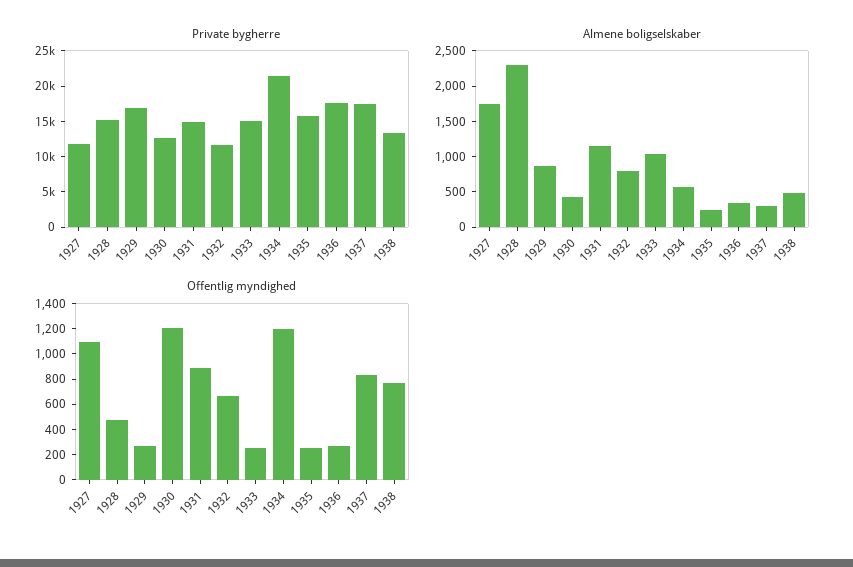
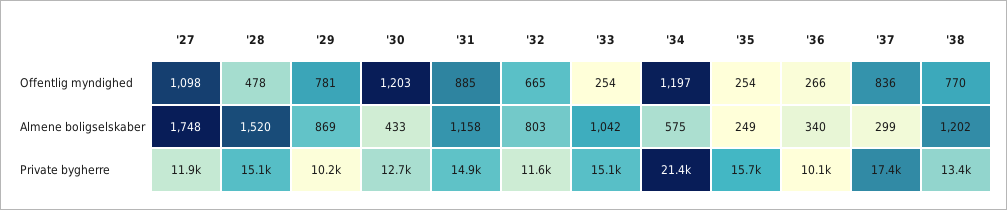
Private bygherre, 1929: 17500 -> 10200
Private bygherre, 1936: 17500 -> 10100
Almene boligselskaber, 1928: 2250 -> 1520
Almene boligselskaber, 1938: 500 -> 1202
Offentlig myndighed, 1929: 300 -> 781

